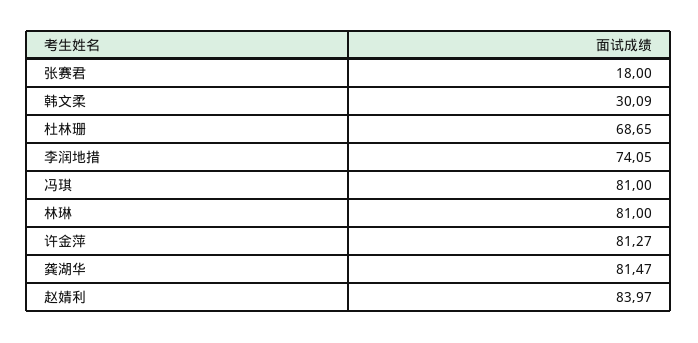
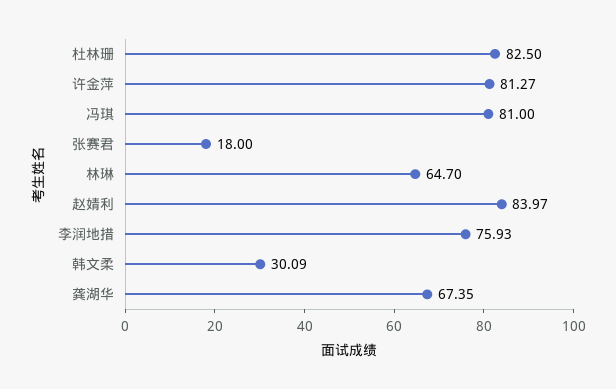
杜林珊: 68.65 -> 82.5
李润地措: 74.05 -> 75.93
林琳: 81 -> 64.7
龚湖华: 81.47 -> 67.35

